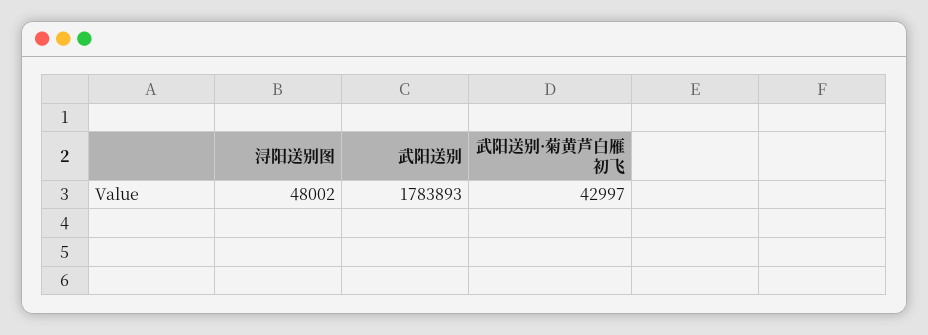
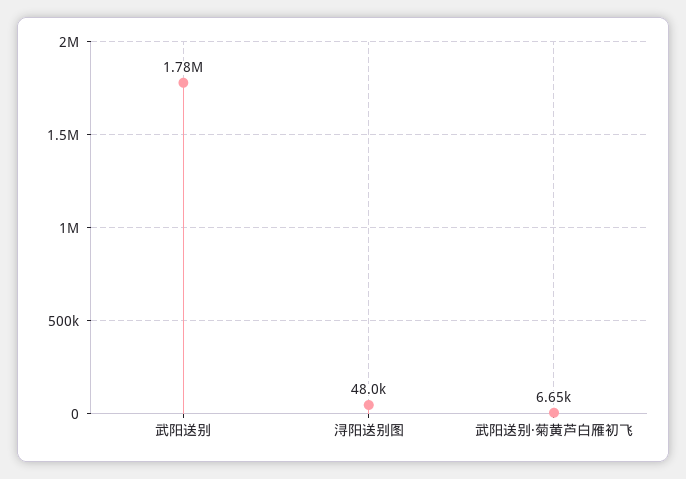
武阳送别·菊黄芦白雁初飞: 42997 -> 6650

